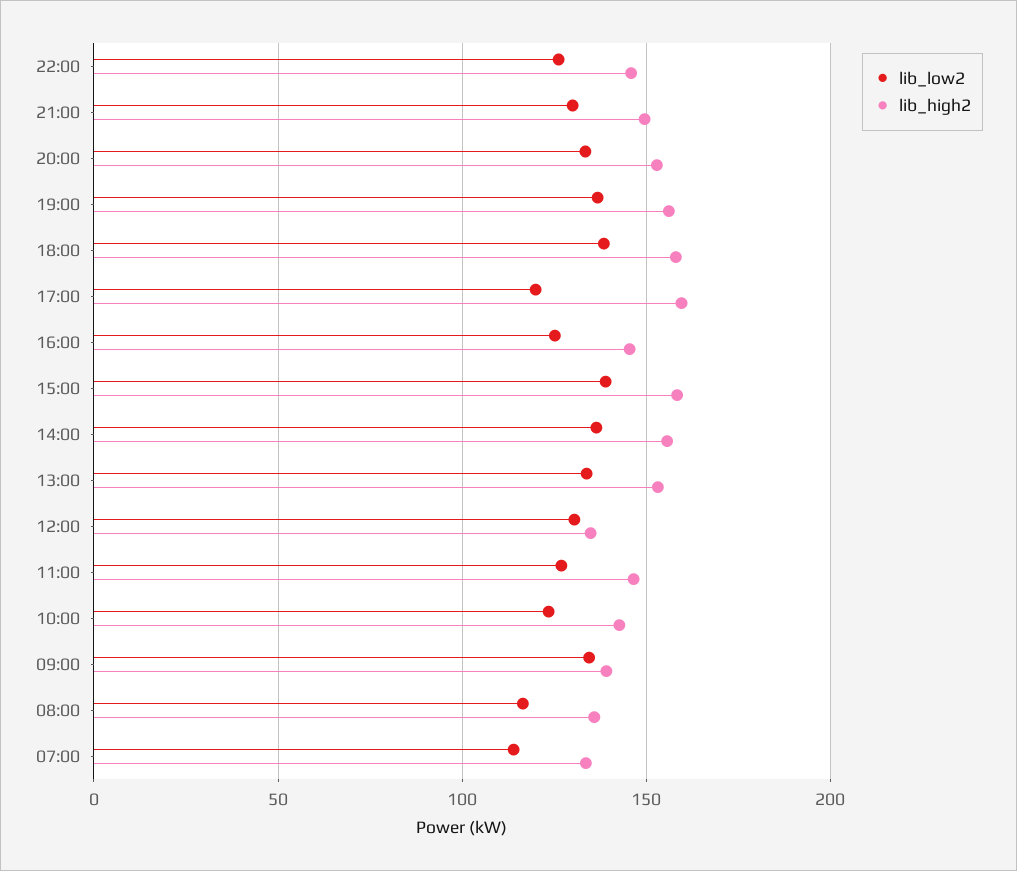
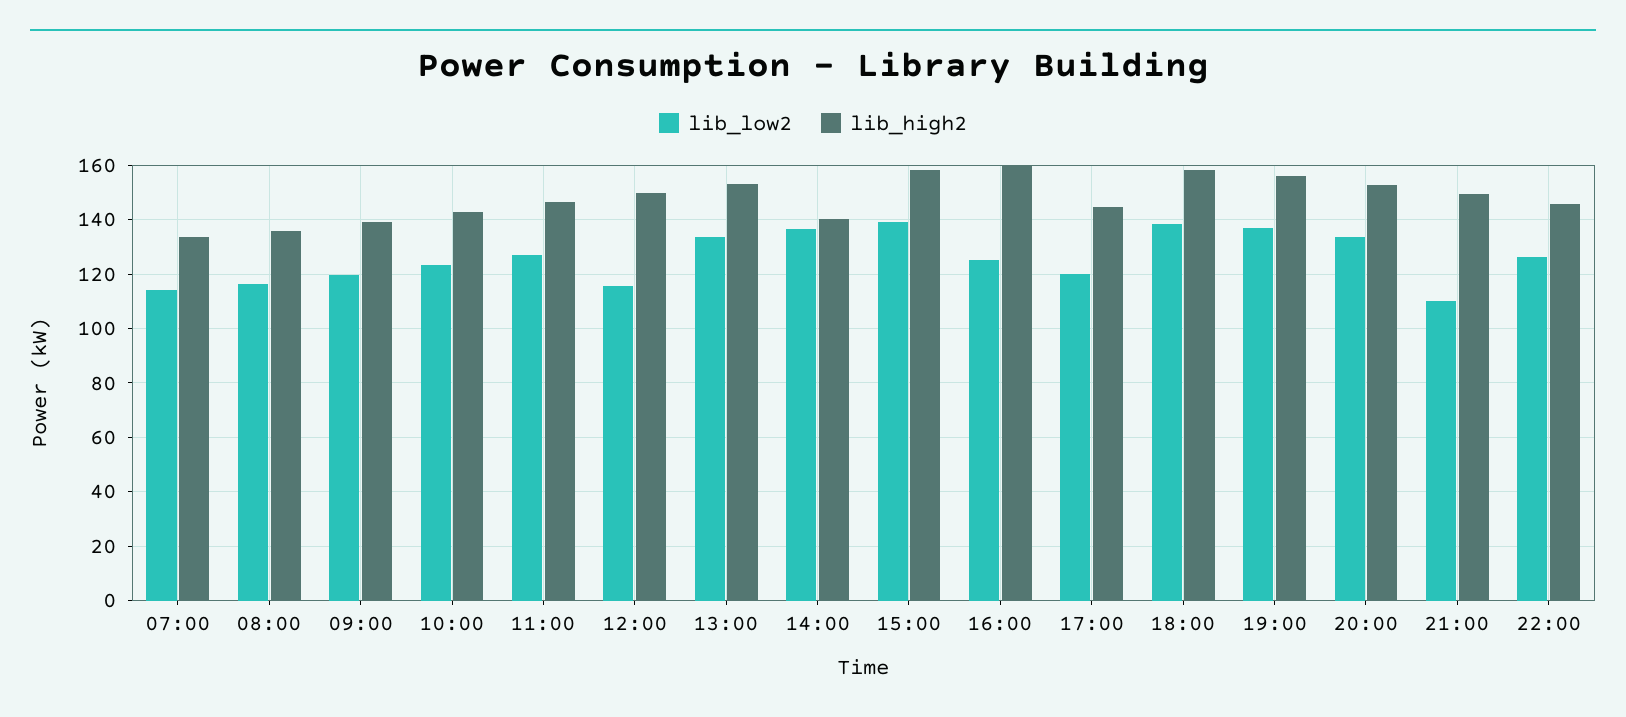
lib_low2, 21:00: 130 -> 110
lib_high2, 17:00: 160 -> 145
lib_high2, 16:00: 145 -> 160
lib_high2, 14:00: 155 -> 140
lib_low2, 12:00: 130 -> 115
lib_high2, 12:00: 135 -> 150
lib_low2, 09:00: 135 -> 120

